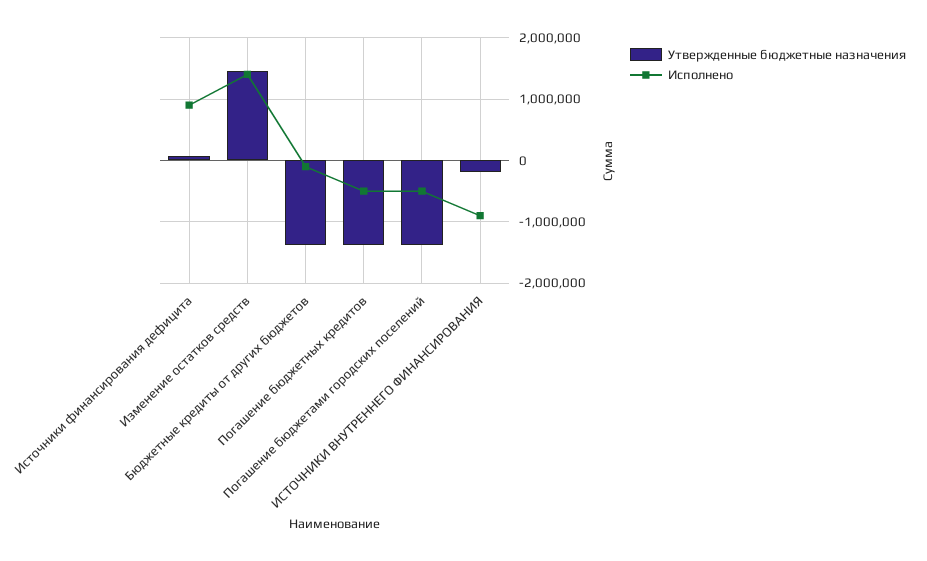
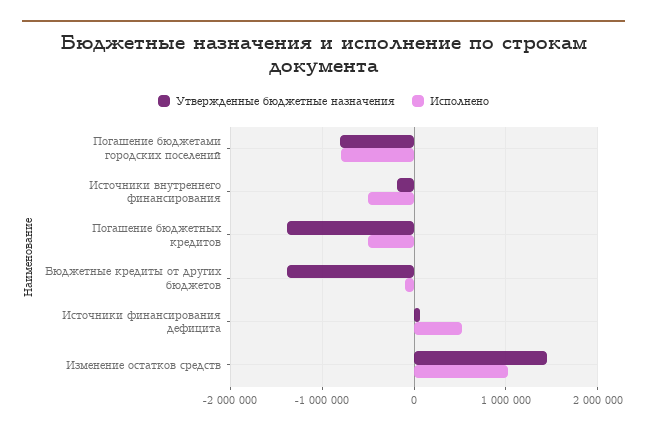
Исполнено, Источники финансирования дефицита: 900000 -> 500000
Исполнено, Изменение остатков средств: 1400000 -> 1000000
Утвержденные бюджетные назначения, Погашение бюджетами городских поселений: -1400000 -> -800000
Исполнено, Погашение бюджетами городских поселений: -500000 -> -800000
Исполнено, ИСТОЧНИКИ ВНУТРЕННЕГО ФИНАНСИРОВАНИЯ: -900000 -> -500000

